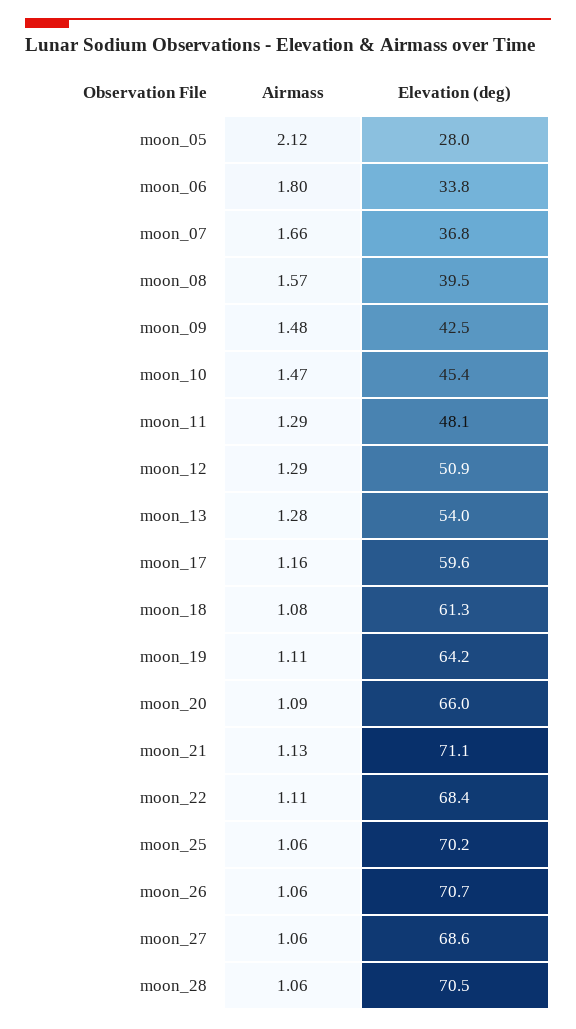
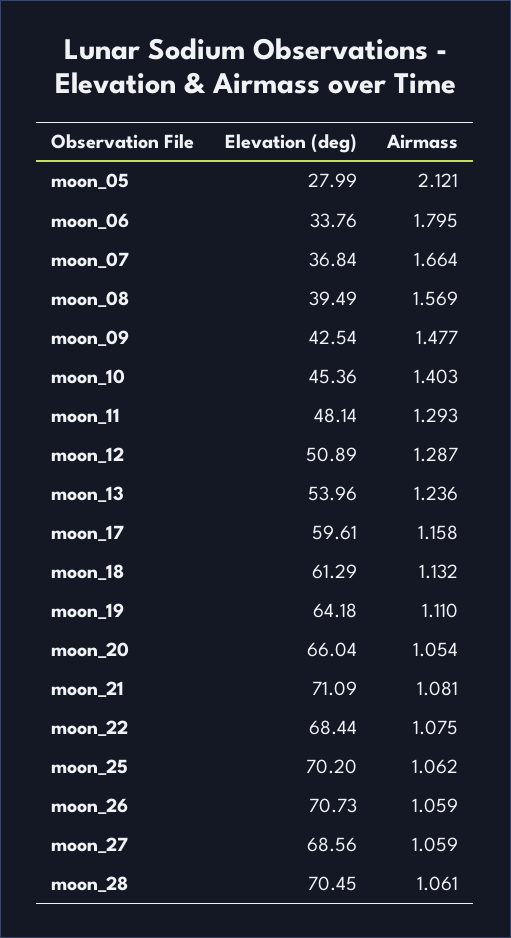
Airmass, moon_10: 1.47 -> 1.403
Airmass, moon_13: 1.28 -> 1.236
Airmass, moon_18: 1.08 -> 1.132
Airmass, moon_20: 1.09 -> 1.054
Airmass, moon_21: 1.13 -> 1.081
Airmass, moon_22: 1.11 -> 1.075

